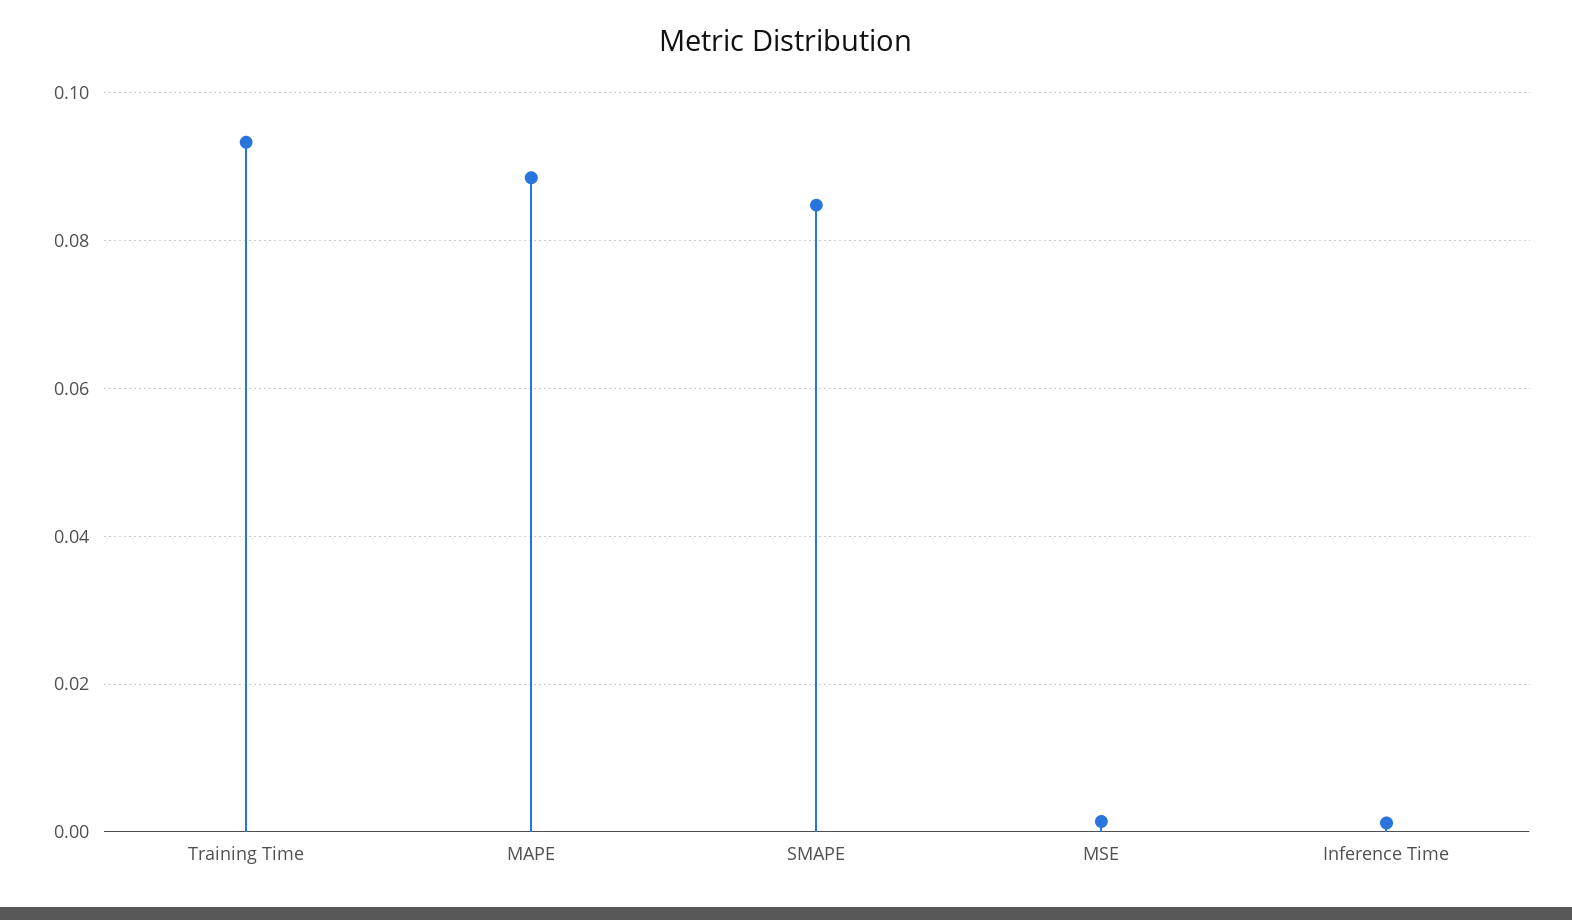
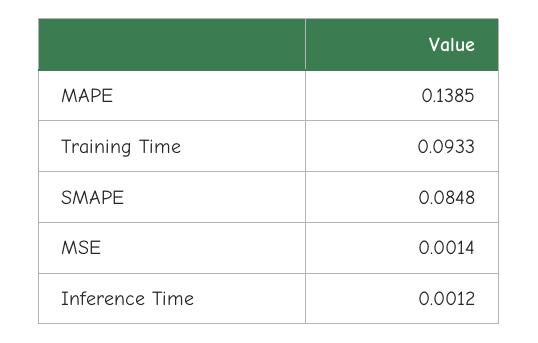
MAPE: 0.088 -> 0.1385

